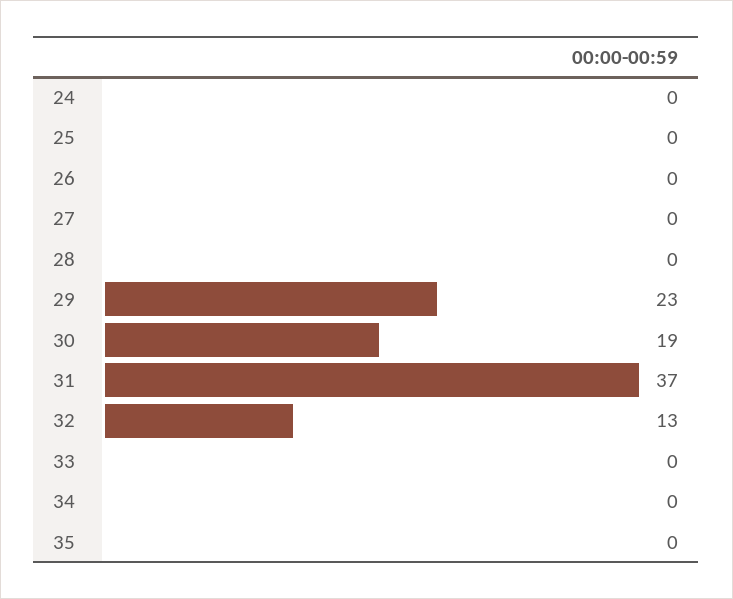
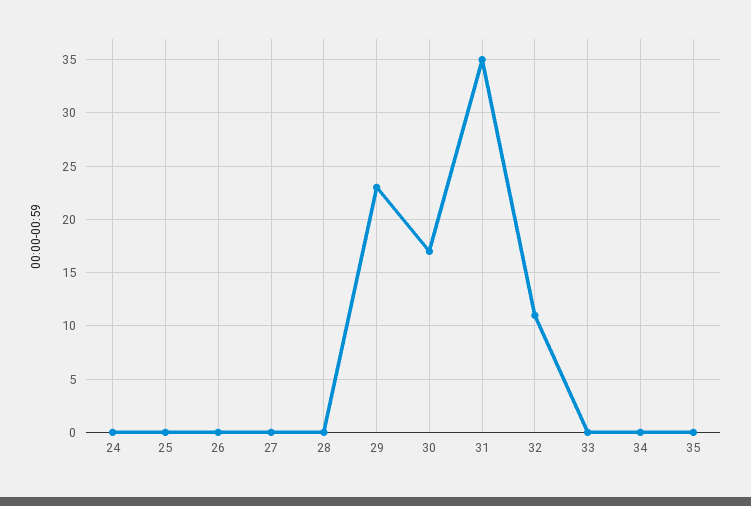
30: 19 -> 17
31: 37 -> 35
32: 13 -> 11

